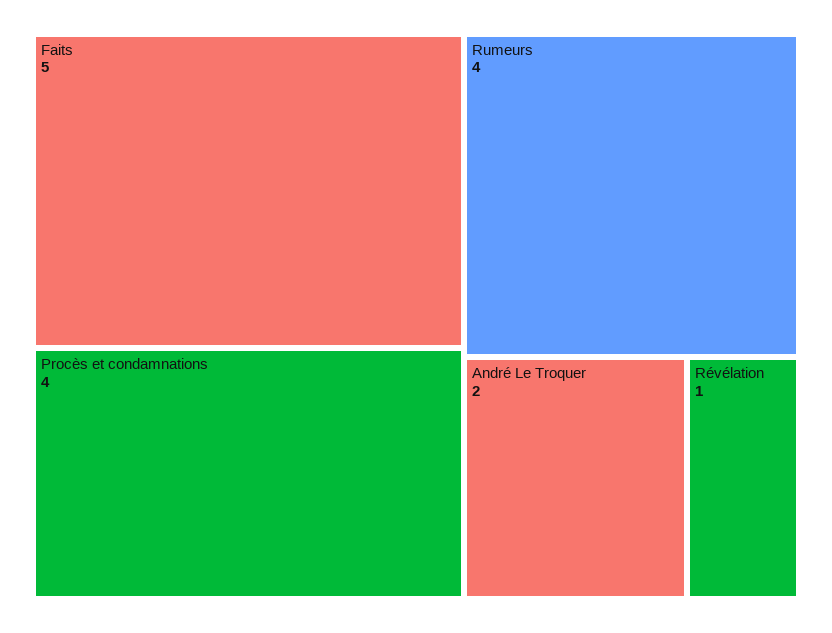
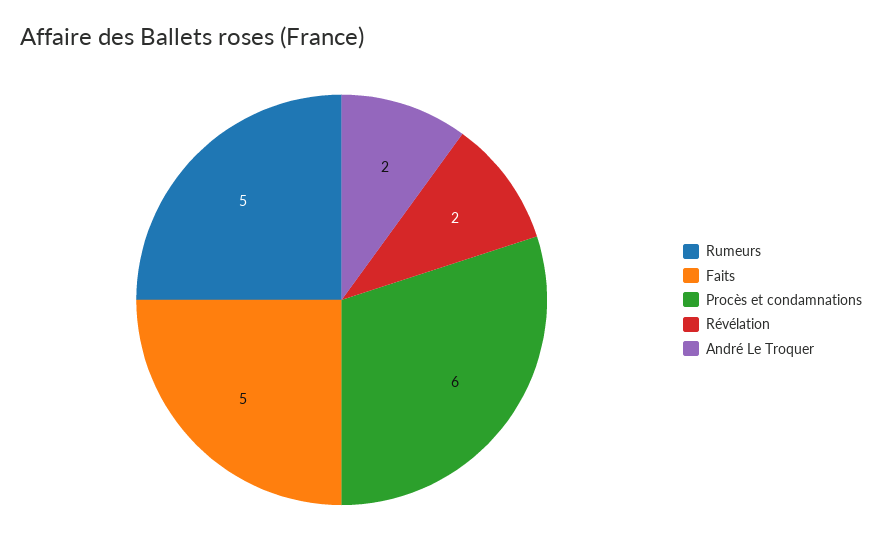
Procès et condamnations: 4 -> 6
Rumeurs: 4 -> 5
Révélation: 1 -> 2

